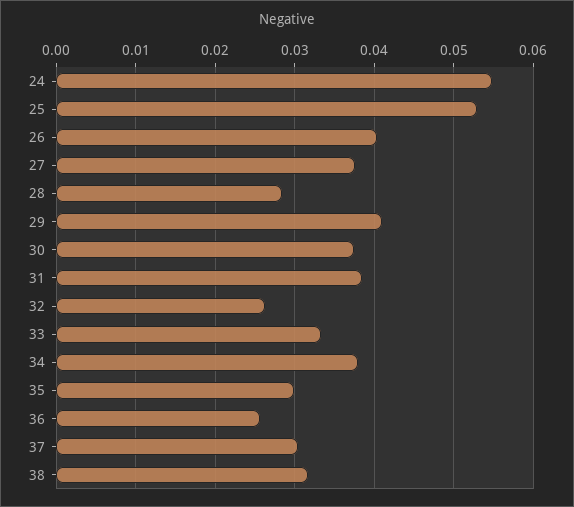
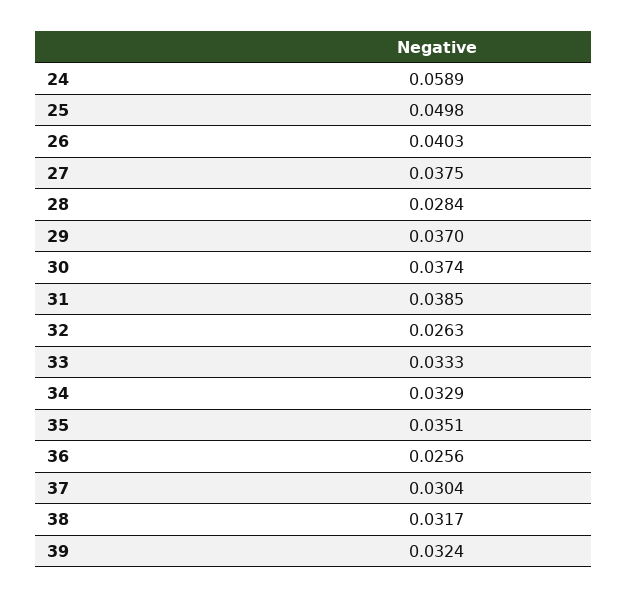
24: 0.055 -> 0.0589
25: 0.053 -> 0.0498
29: 0.041 -> 0.037
34: 0.038 -> 0.0329
35: 0.03 -> 0.0351
39: none -> 0.0324

